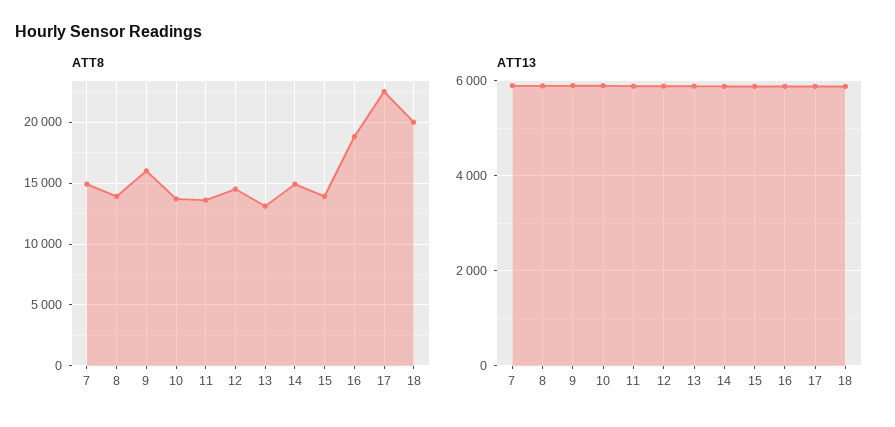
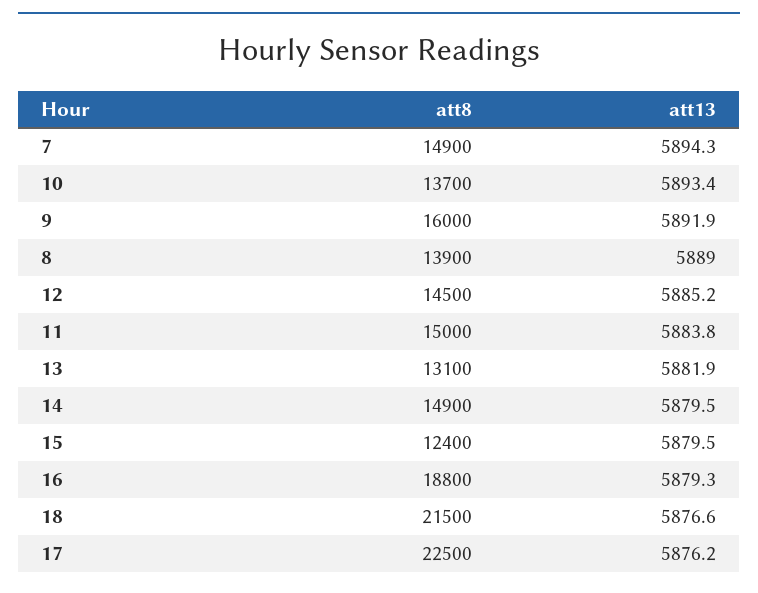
ATT8, 11: 13500 -> 15000
ATT8, 15: 14000 -> 12400
ATT8, 18: 20000 -> 21500

